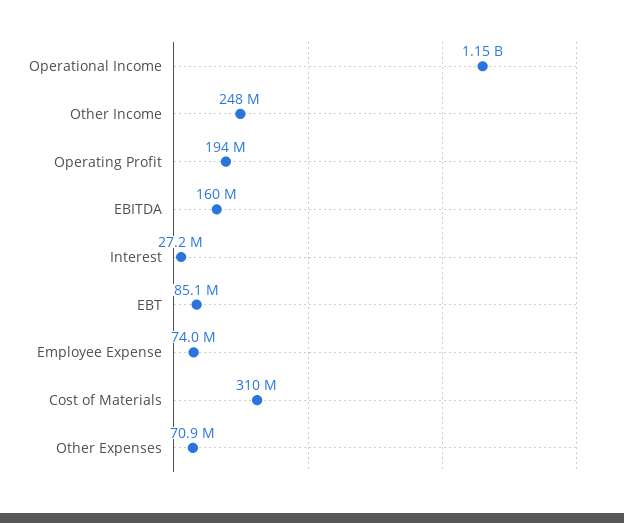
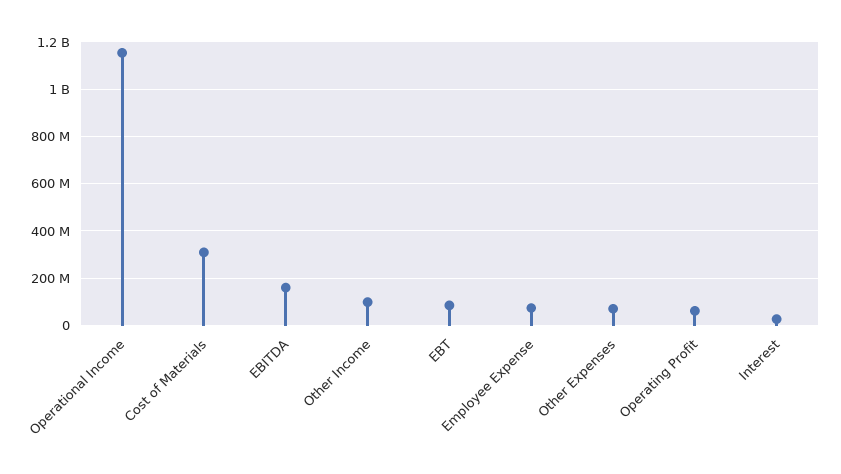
Other Income: 248000000 -> 100000000
Operating Profit: 194000000 -> 50000000

